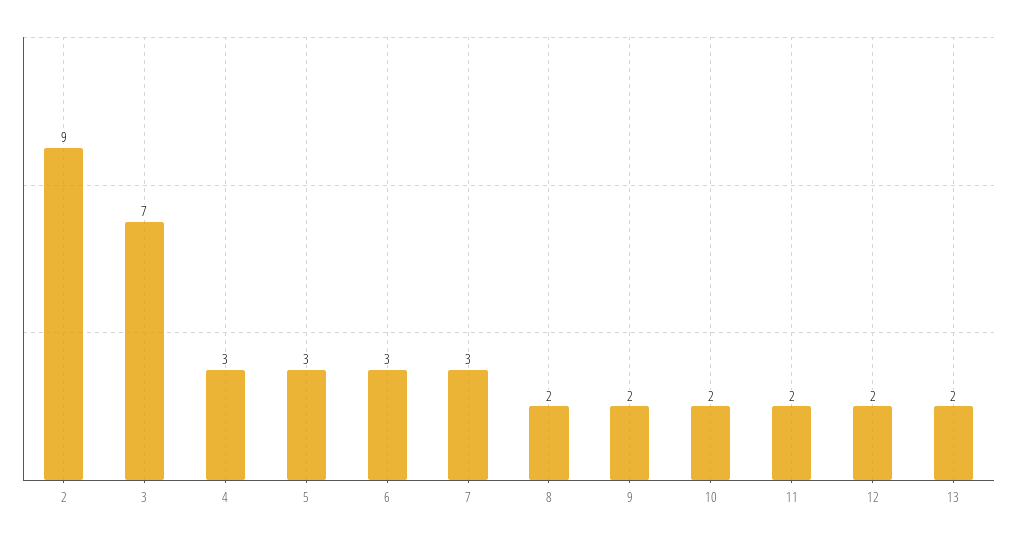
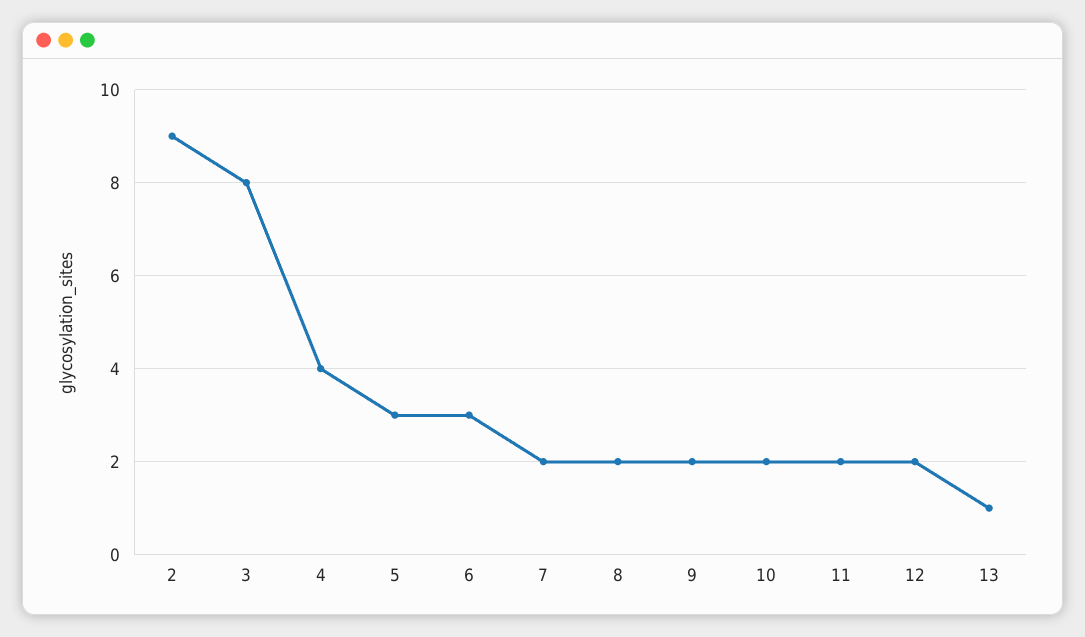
3: 7 -> 8
4: 3 -> 4
7: 3 -> 2
13: 2 -> 1

